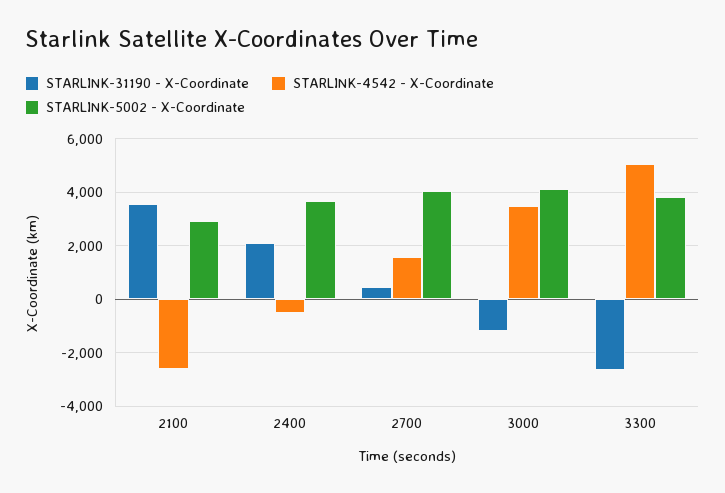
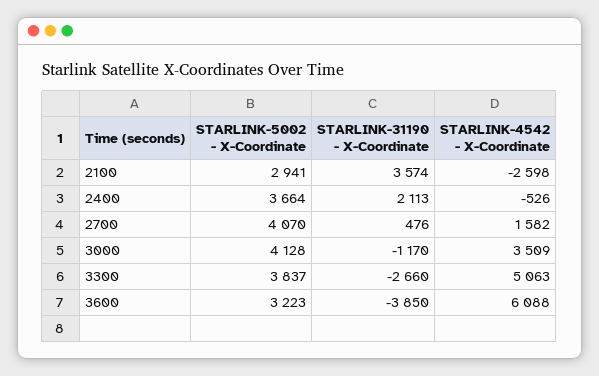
STARLINK-5002 - X-Coordinate, 3600: none -> 3223
STARLINK-31190 - X-Coordinate, 3600: none -> -3850
STARLINK-4542 - X-Coordinate, 3600: none -> 6088

